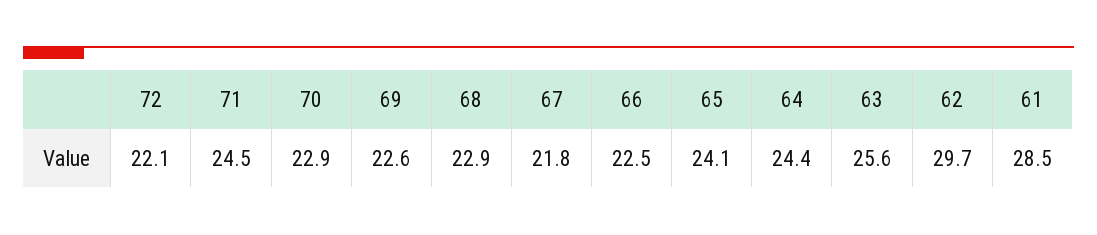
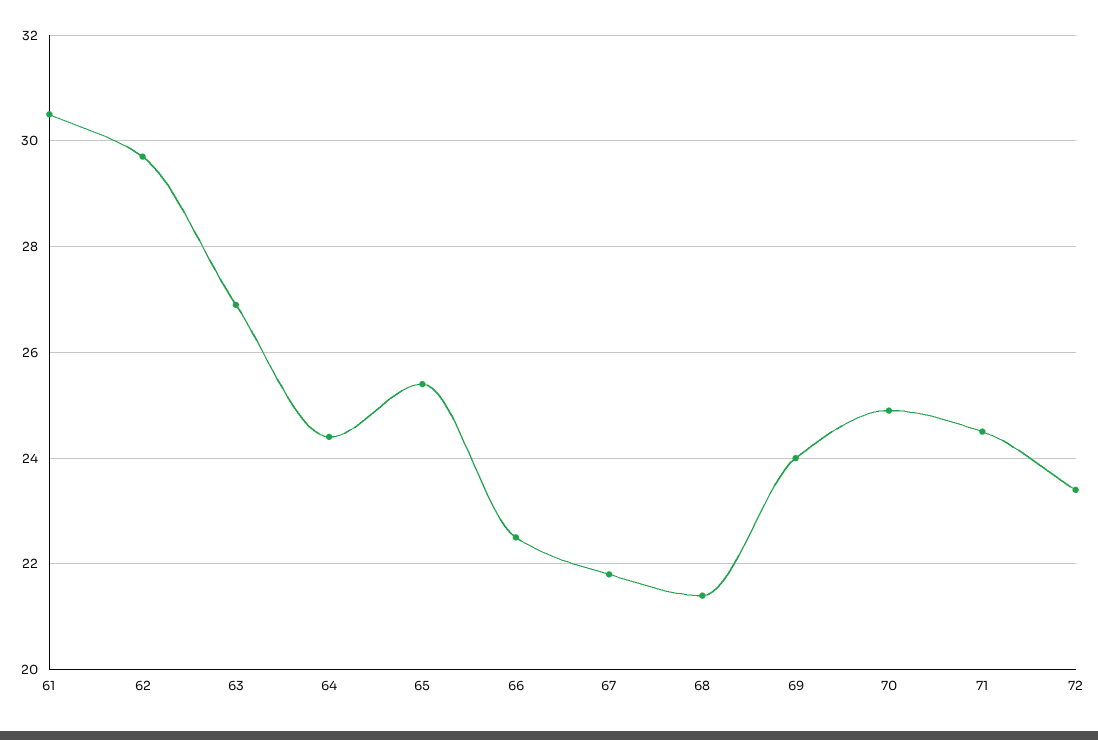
72: 22.1 -> 23.5
70: 22.9 -> 25
69: 22.6 -> 24
68: 22.9 -> 21.5
65: 24.1 -> 25.5
63: 25.6 -> 27
61: 28.5 -> 30.5

